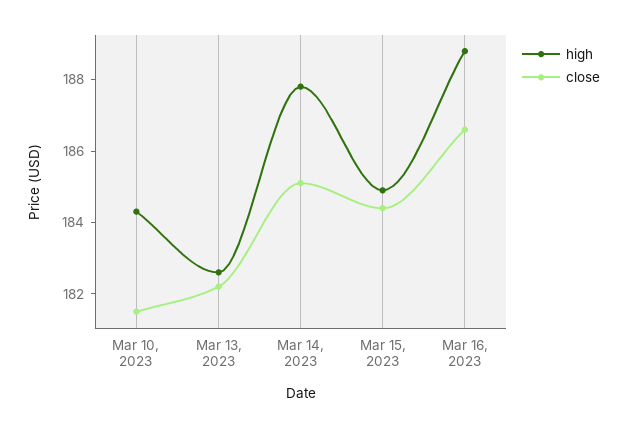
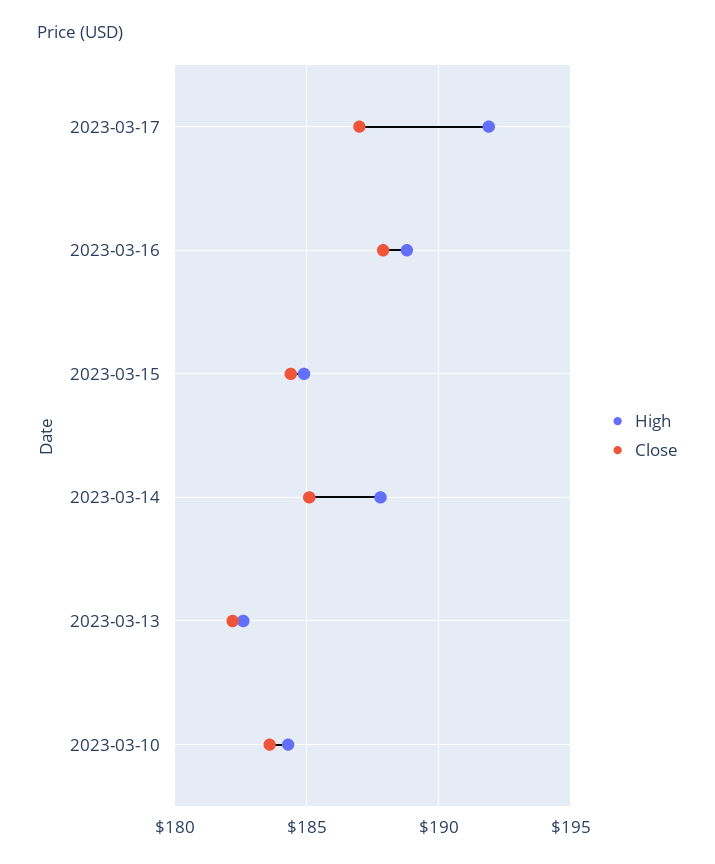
close, Mar 10, 2023: 181.5 -> 183.5
close, Mar 16, 2023: 186.5 -> 188
high, 2023-03-17: none -> 192
close, 2023-03-17: none -> 187

